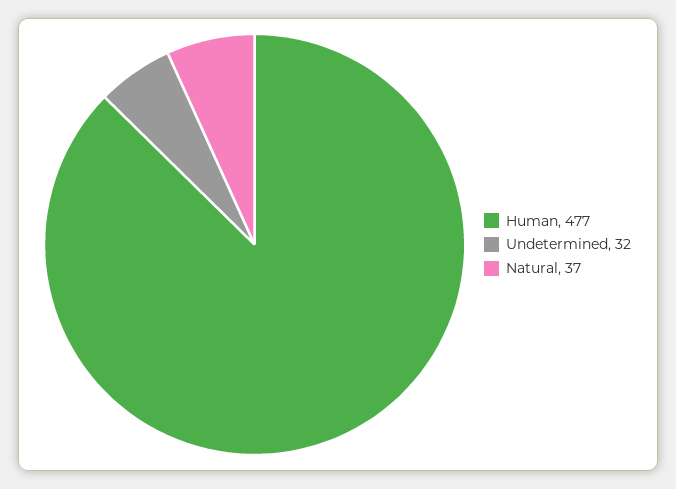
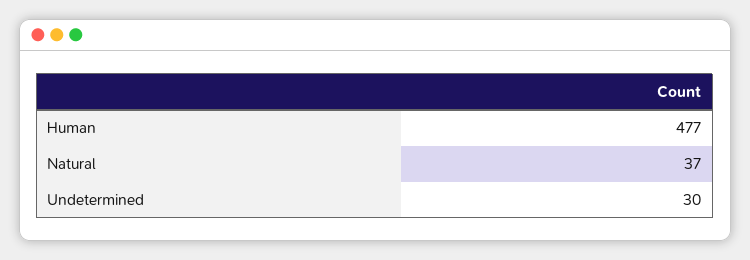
Undetermined: 32 -> 30

